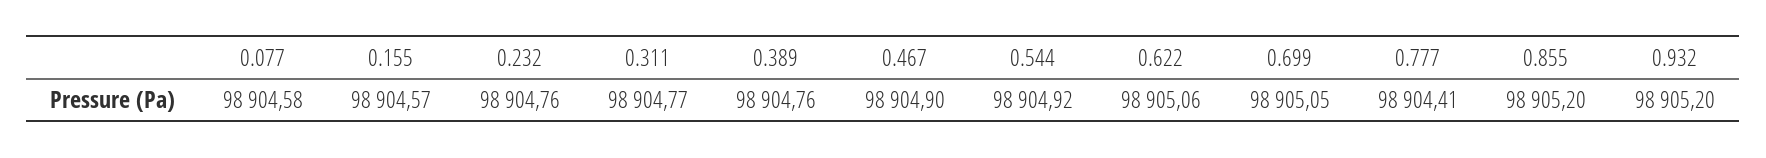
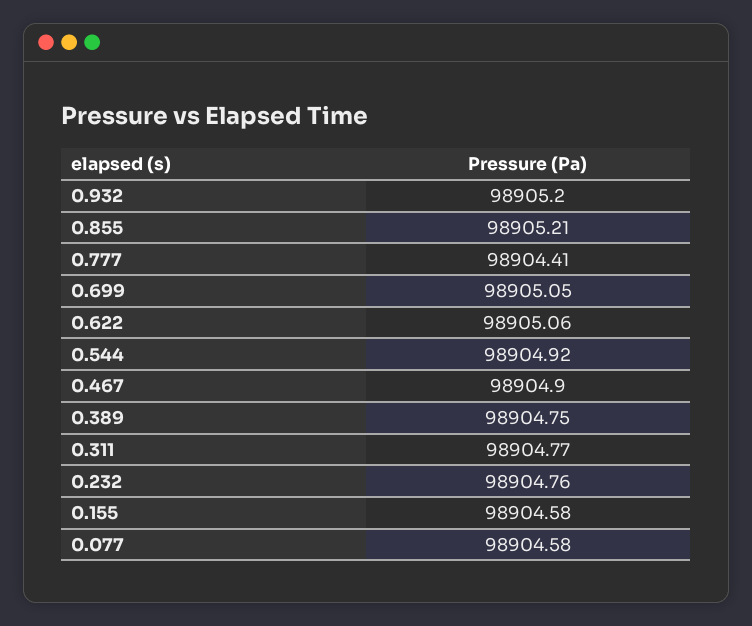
0.155: 98904.57 -> 98904.58
0.389: 98904.76 -> 98904.75
0.855: 98905.2 -> 98905.21

